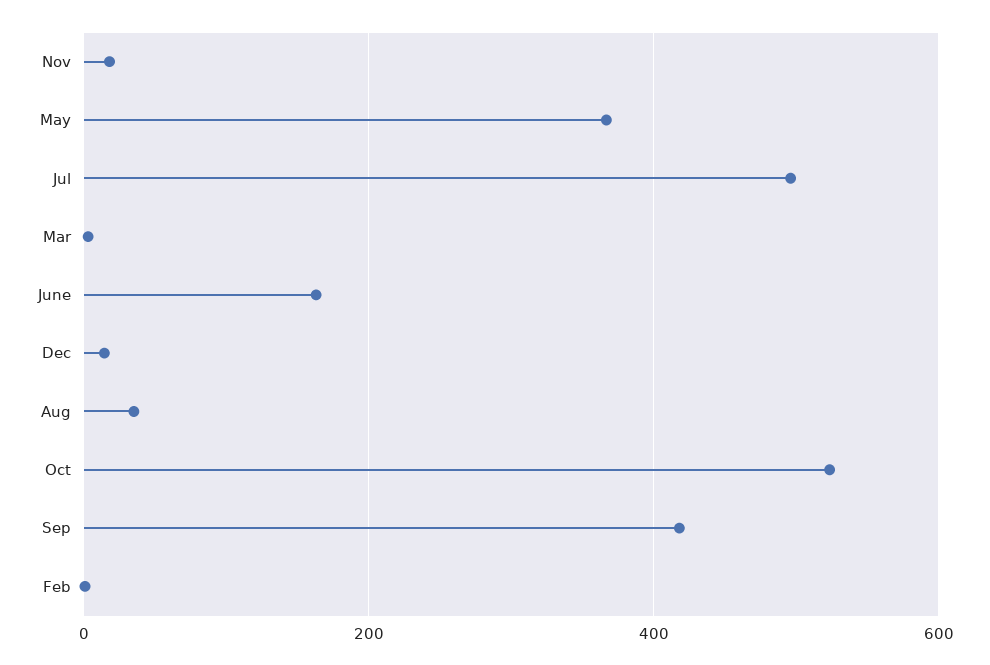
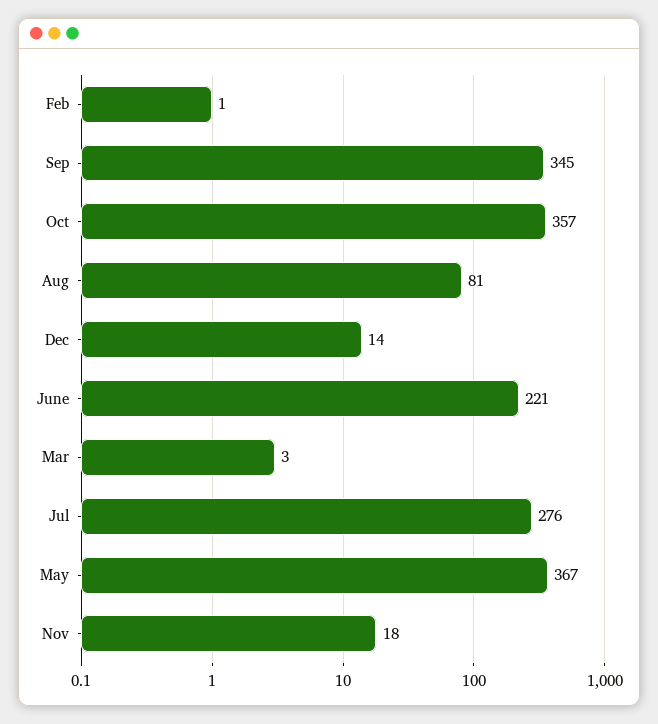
Jul: 500 -> 276
June: 160 -> 221
Aug: 40 -> 81
Oct: 520 -> 357
Sep: 420 -> 345

